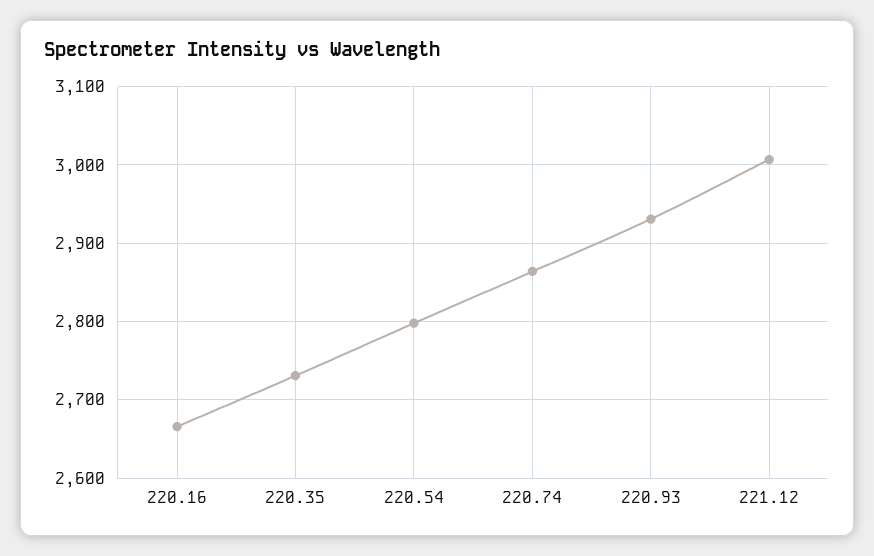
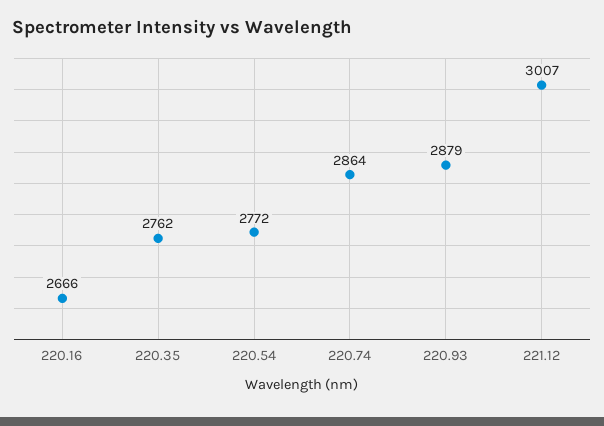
220.35: 2730 -> 2762
220.54: 2800 -> 2772
220.93: 2930 -> 2879

